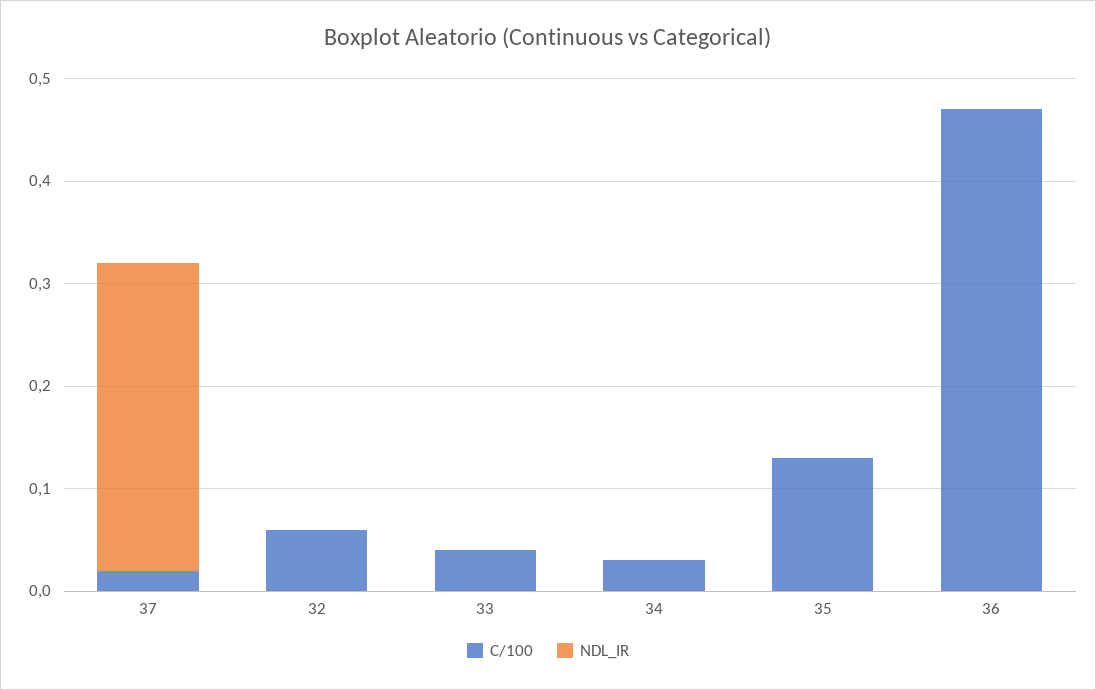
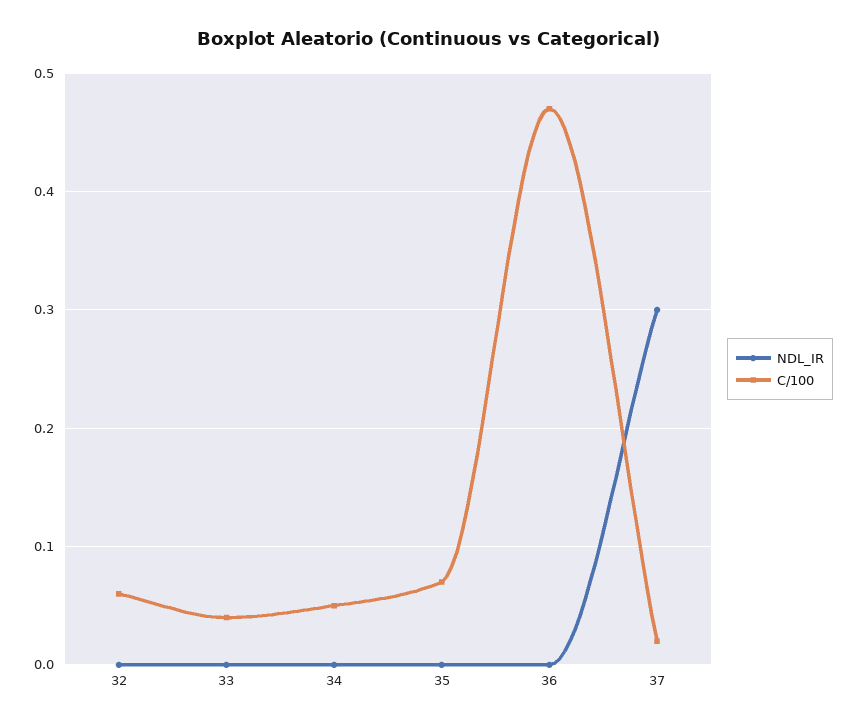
C/100, 34: 0.03 -> 0.05
C/100, 35: 0.13 -> 0.07

